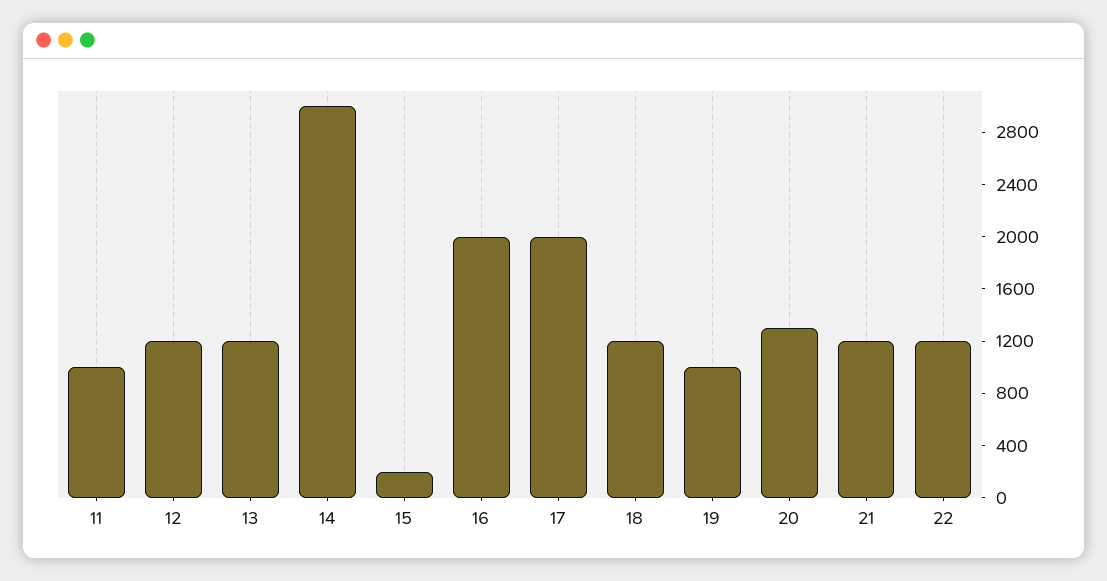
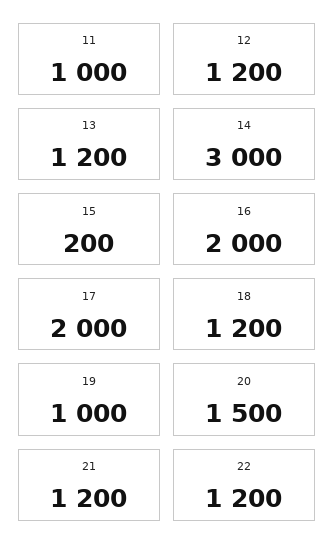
20: 1300 -> 1500

